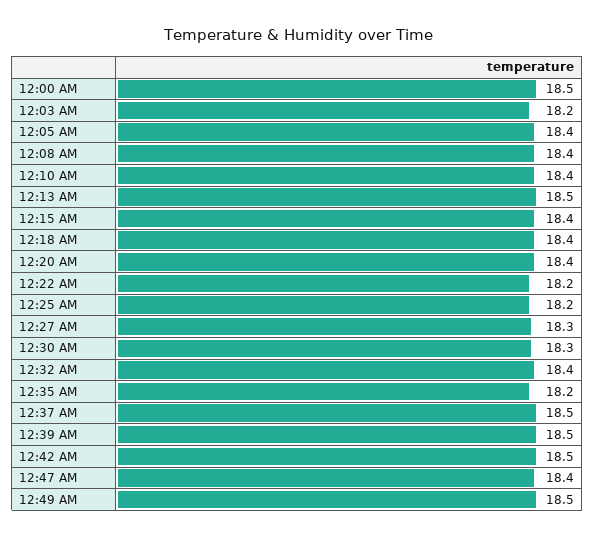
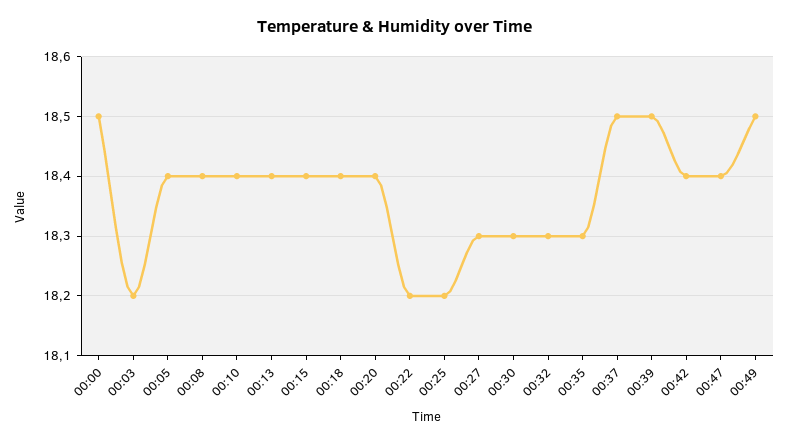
12:13 AM: 18.5 -> 18.4
12:32 AM: 18.4 -> 18.3
12:35 AM: 18.2 -> 18.3
12:42 AM: 18.5 -> 18.4

